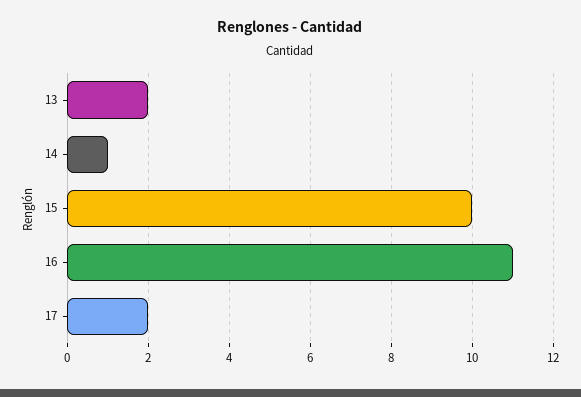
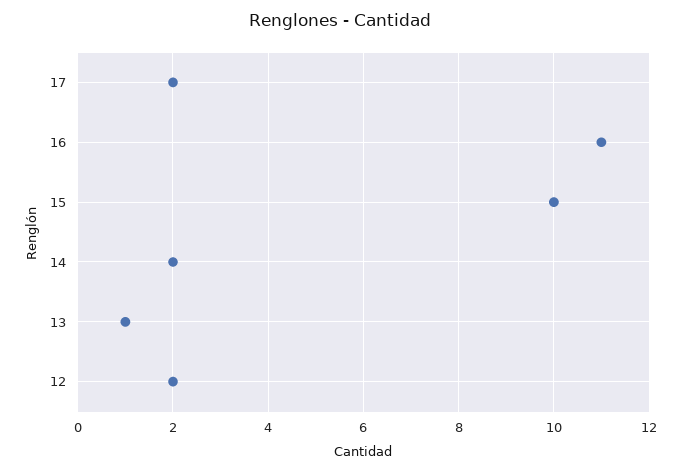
13: 2 -> 1
14: 1 -> 2
12: none -> 2

